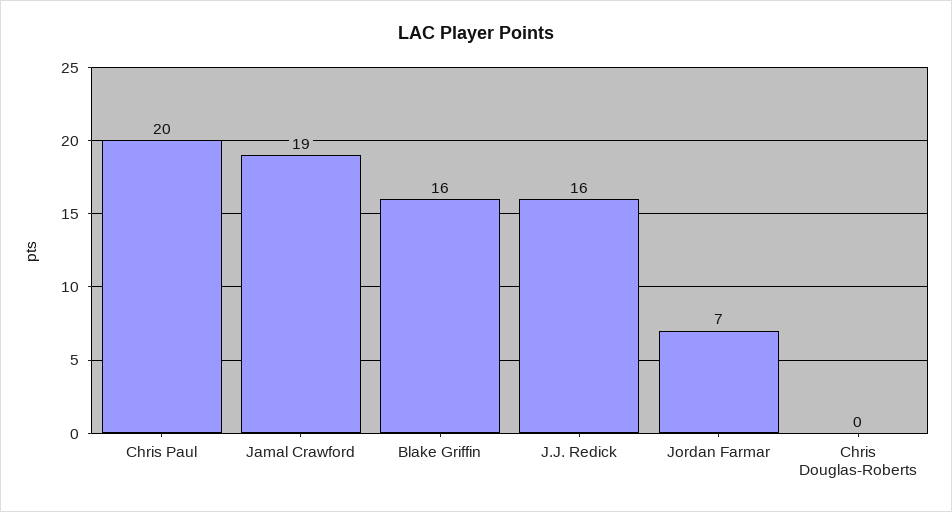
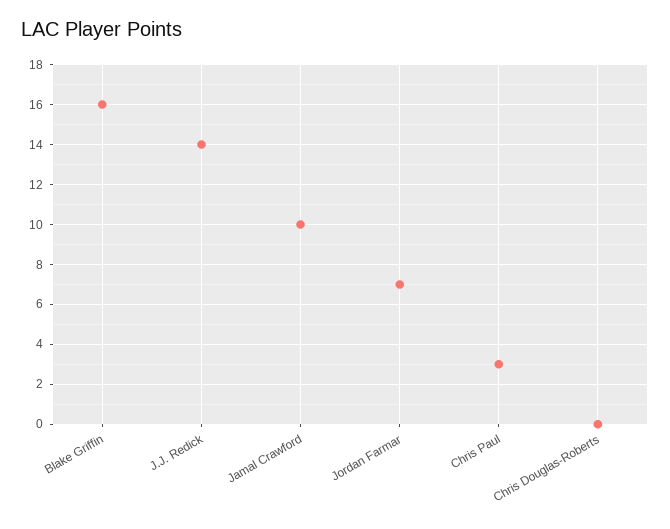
Chris Paul: 20 -> 3
Jamal Crawford: 19 -> 10
J.J. Redick: 16 -> 14

